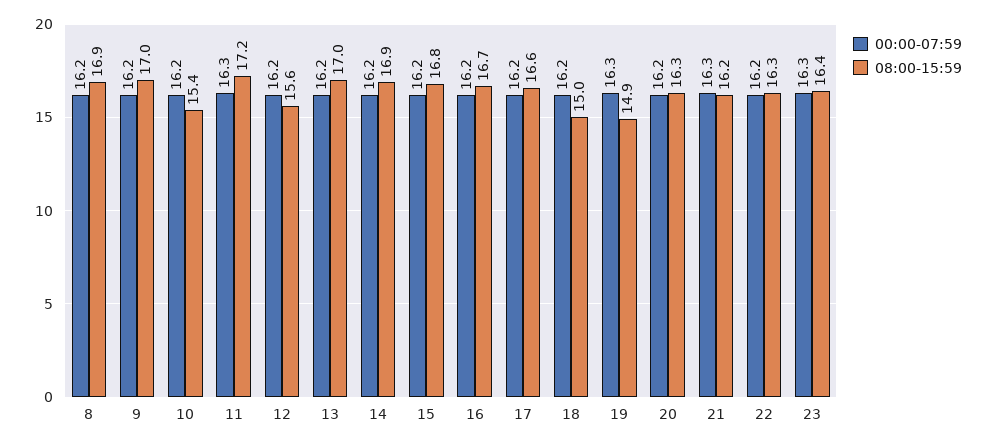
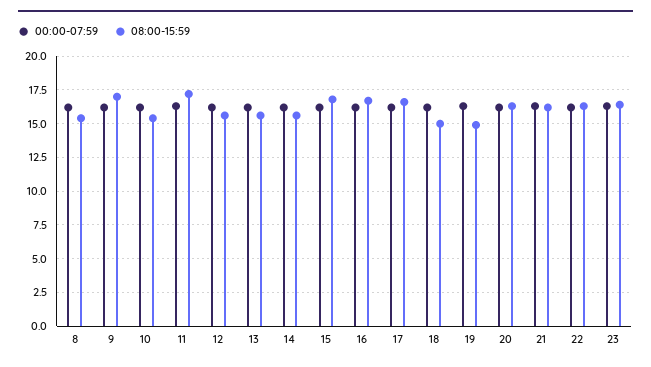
08:00-15:59, 8: 16.9 -> 15.5
08:00-15:59, 13: 17 -> 15.5
08:00-15:59, 14: 16.9 -> 15.5

